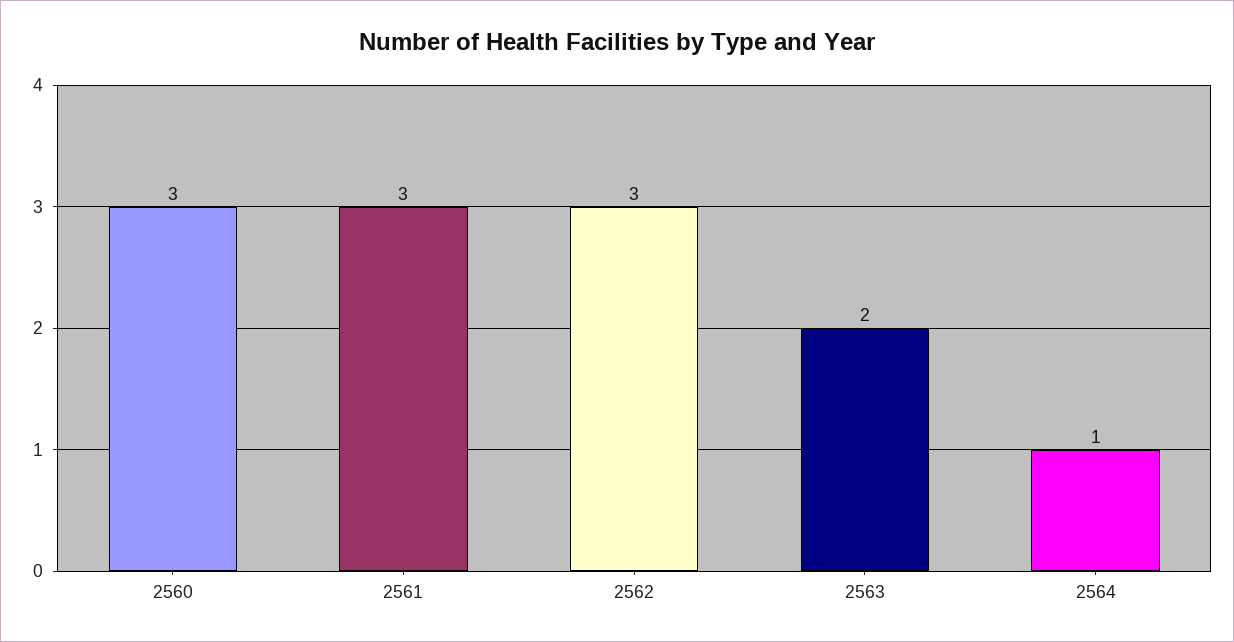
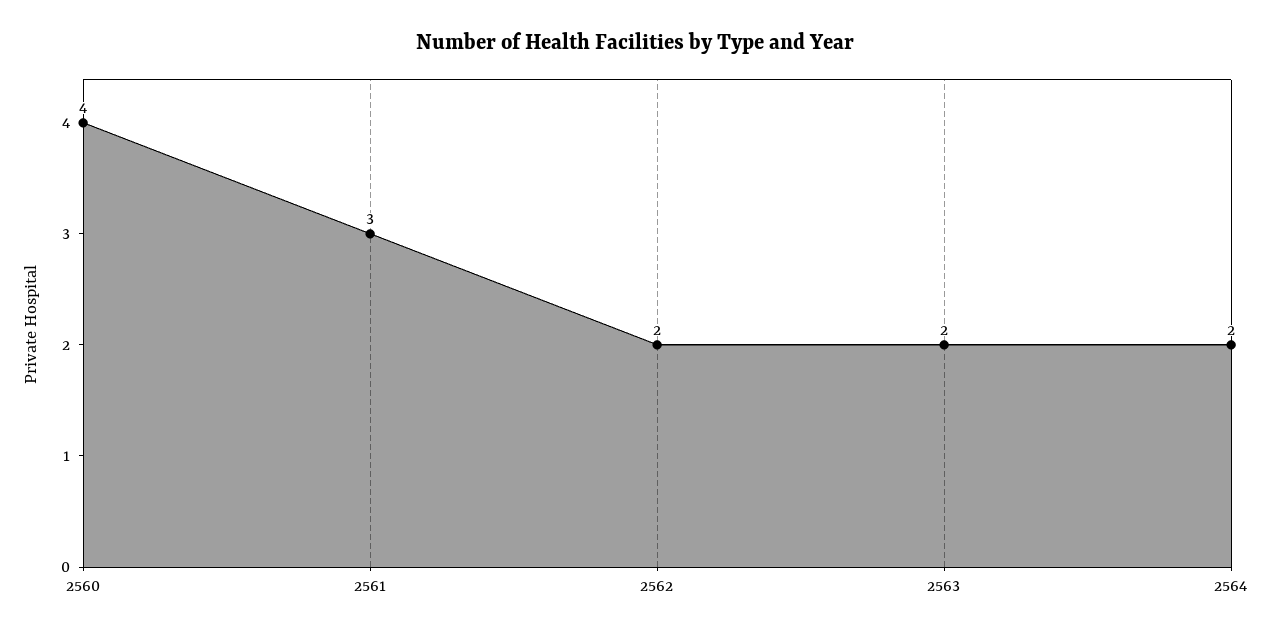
2560: 3 -> 4
2562: 3 -> 2
2564: 1 -> 2

